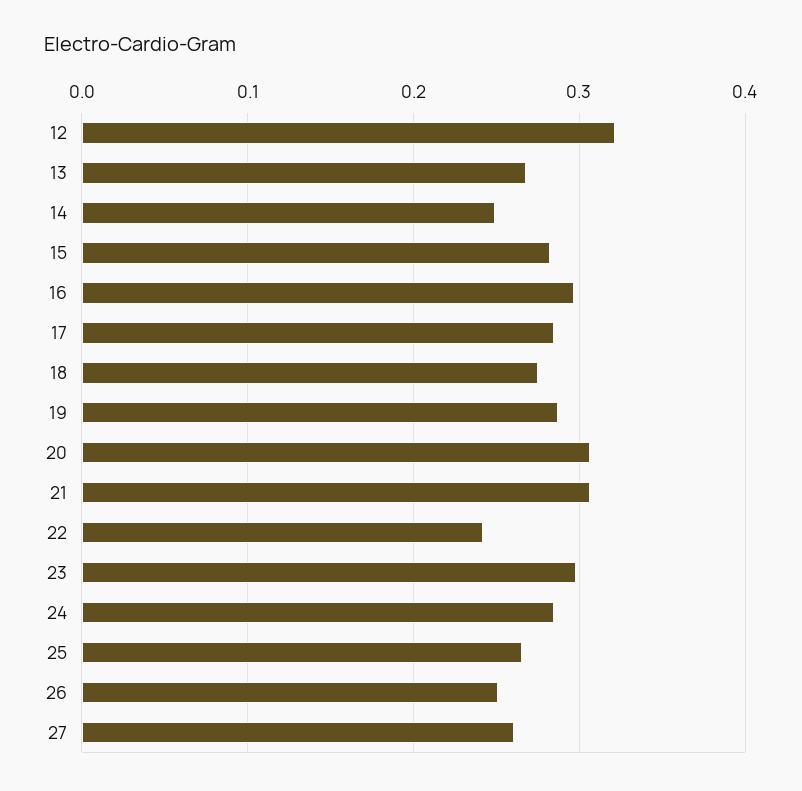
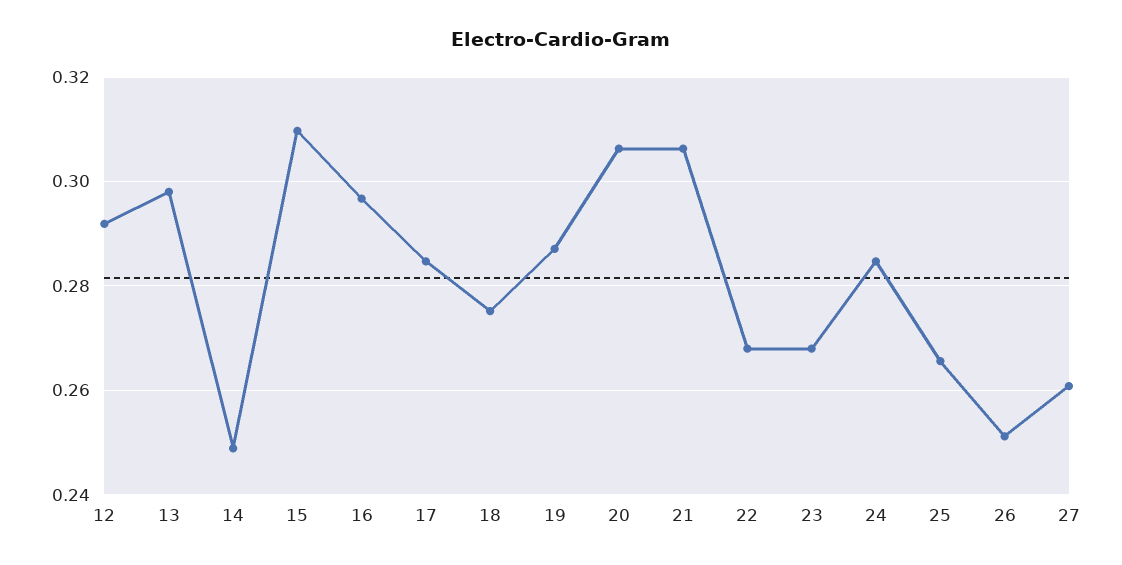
12: 0.32 -> 0.292
13: 0.27 -> 0.298
15: 0.28 -> 0.31
22: 0.24 -> 0.268
23: 0.3 -> 0.268

